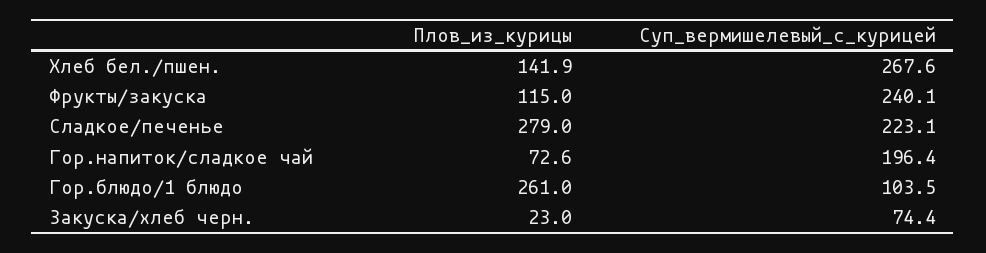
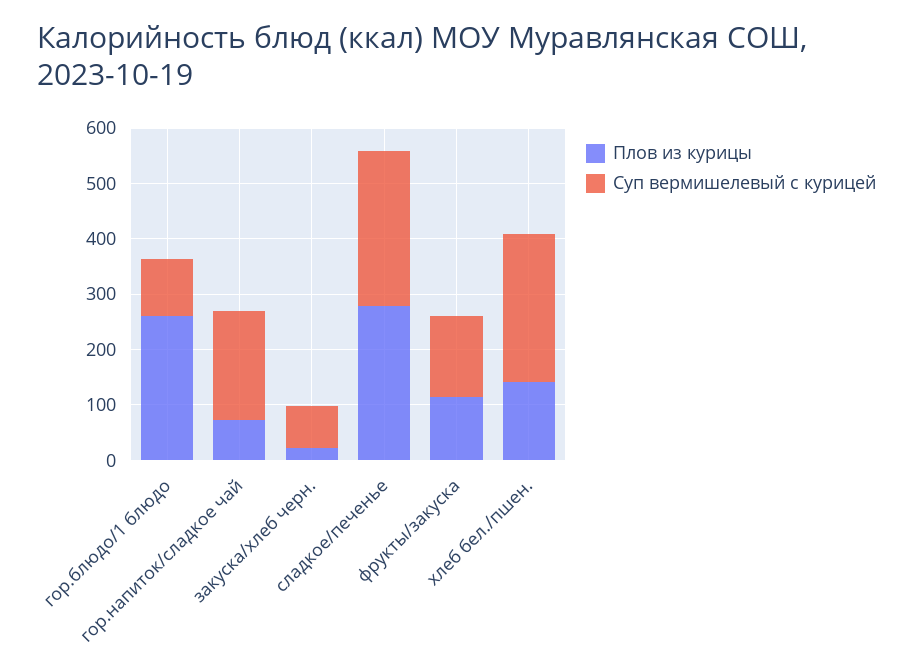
Суп_вермишелевый_с_курицей, Фрукты/закуска: 240.1 -> 140
Суп_вермишелевый_с_курицей, Сладкое/печенье: 223.1 -> 280

